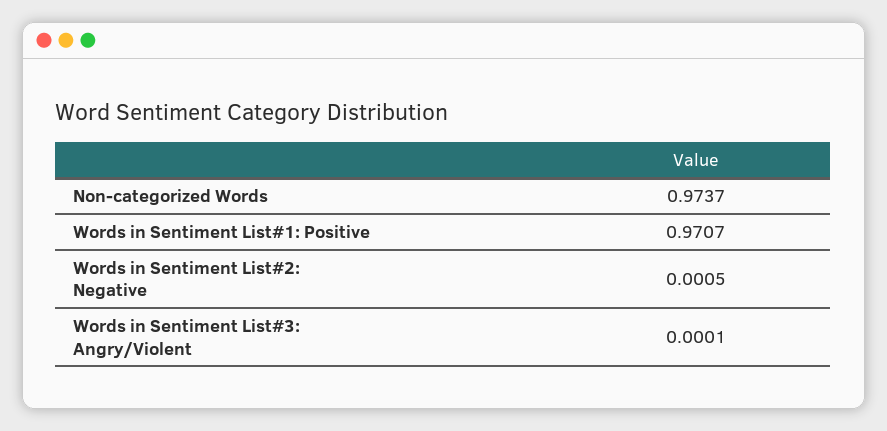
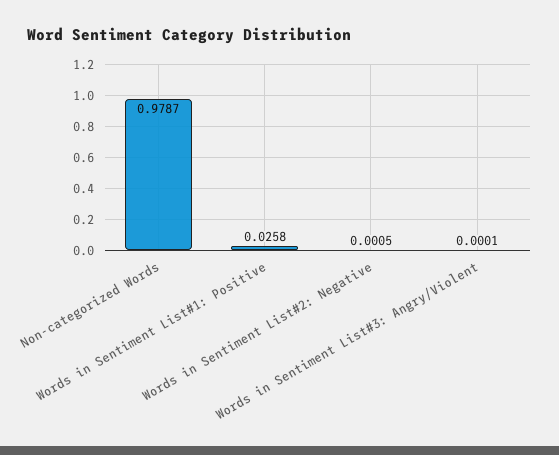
Non-categorized Words: 0.9737 -> 0.9787
Words in Sentiment List#1: Positive: 0.9707 -> 0.0258

